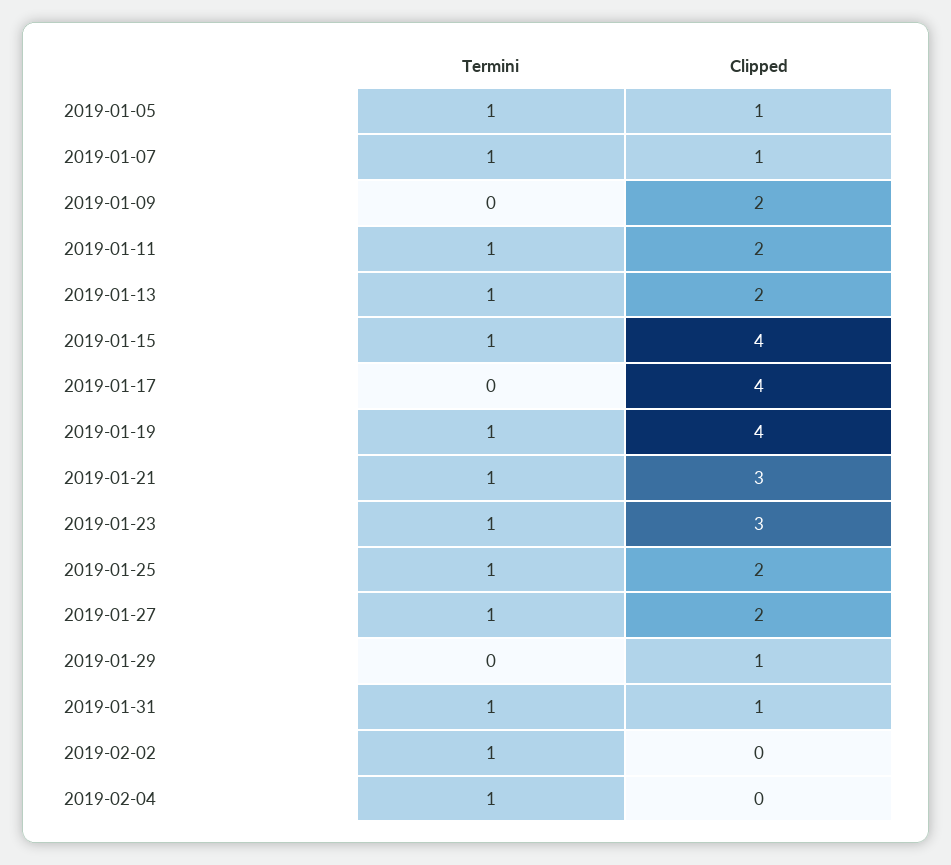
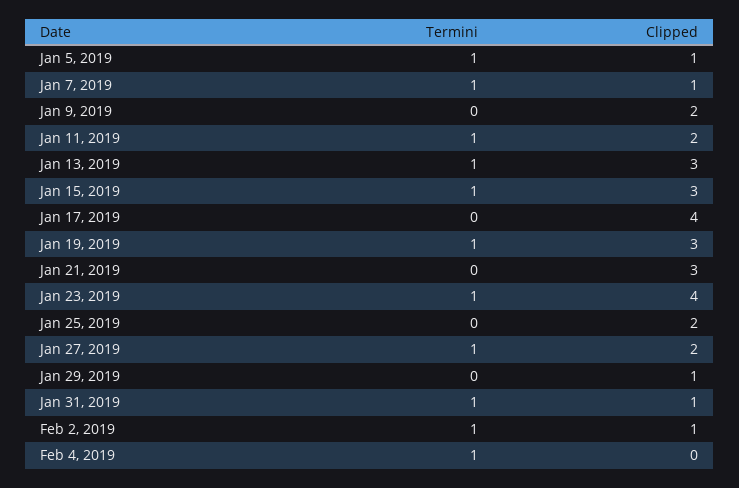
Clipped, 2019-01-13: 2 -> 3
Clipped, 2019-01-15: 4 -> 3
Clipped, 2019-01-19: 4 -> 3
Termini, 2019-01-21: 1 -> 0
Clipped, 2019-01-23: 3 -> 4
Termini, 2019-01-25: 1 -> 0
Clipped, 2019-02-02: 0 -> 1

